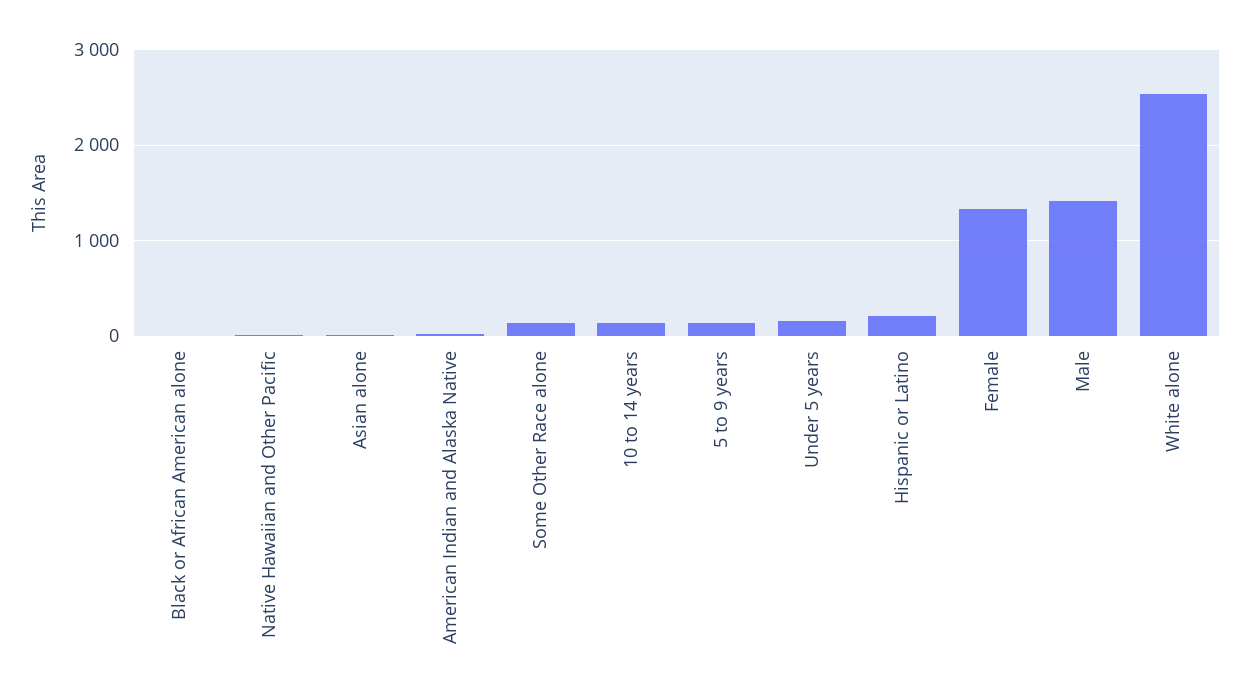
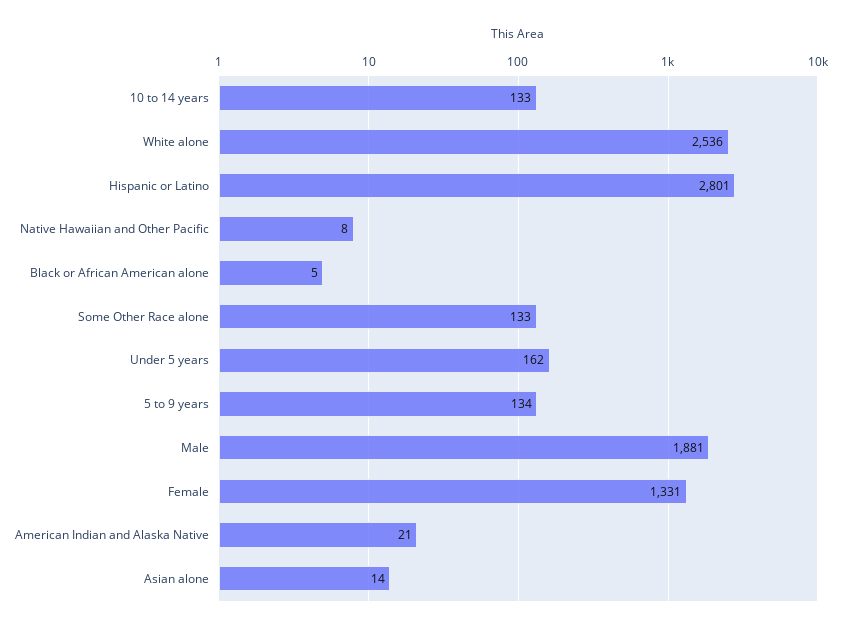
Hispanic or Latino: 200 -> 2801
Male: 1400 -> 1881

